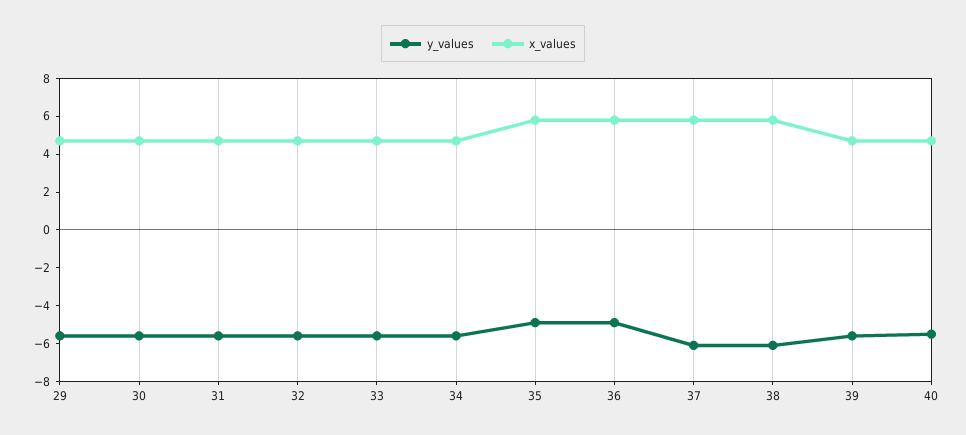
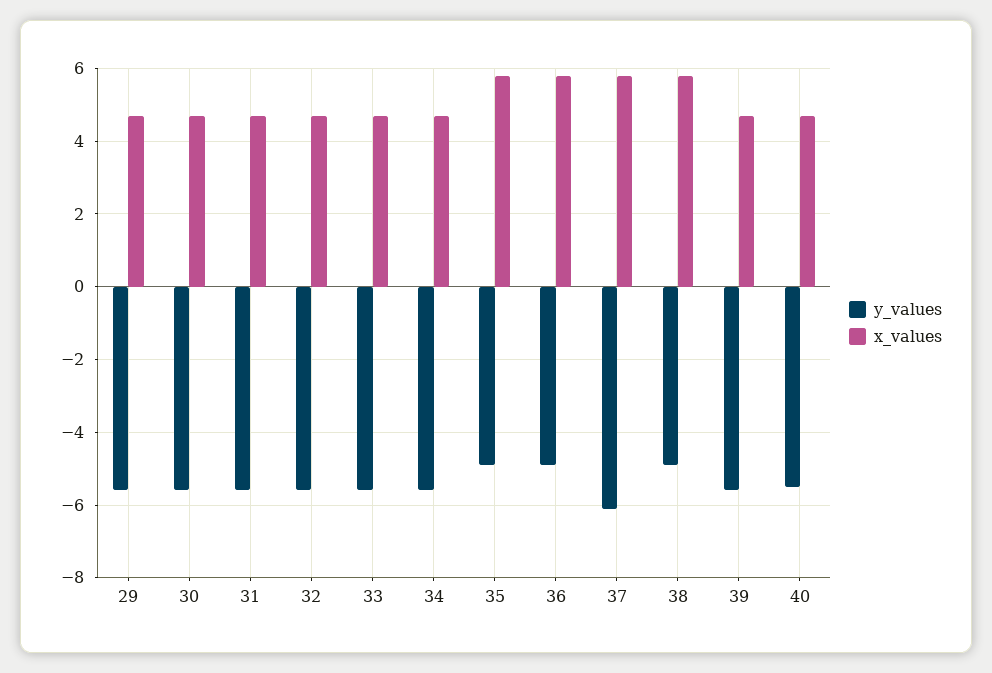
y_values, 38: -6 -> -5

